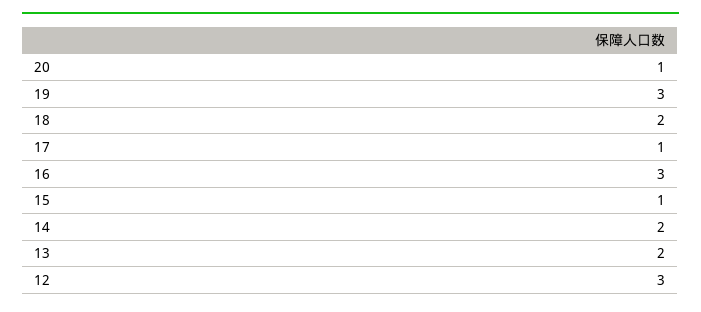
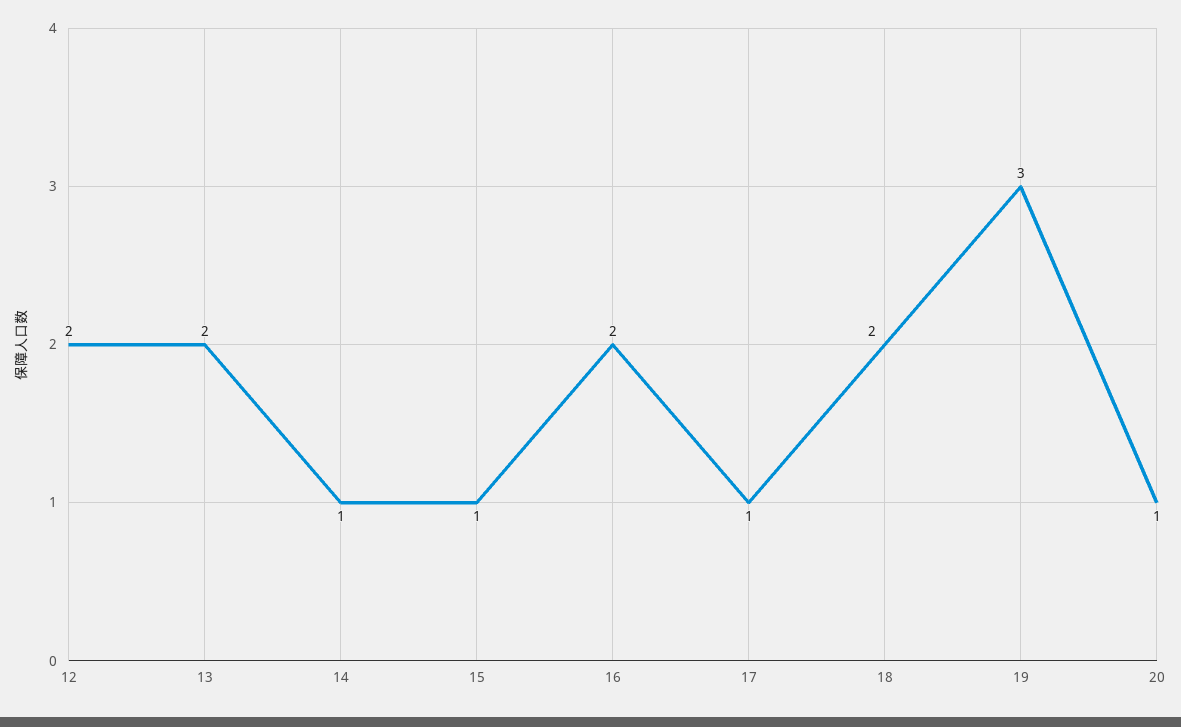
16: 3 -> 2
14: 2 -> 1
12: 3 -> 2

